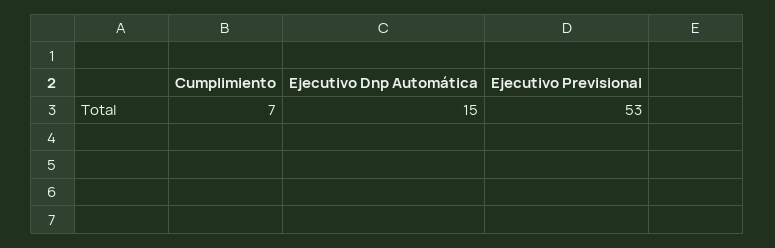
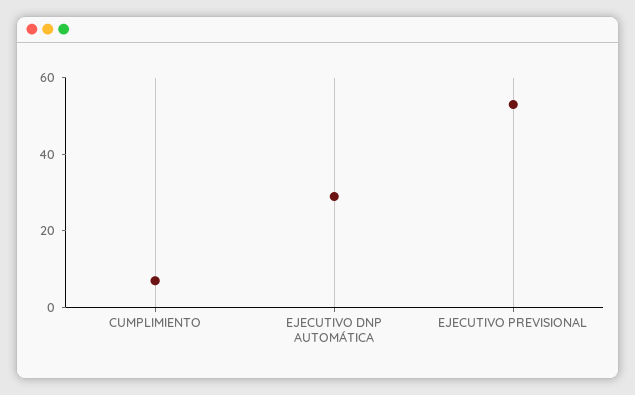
Ejecutivo Dnp Automática: 15 -> 30

